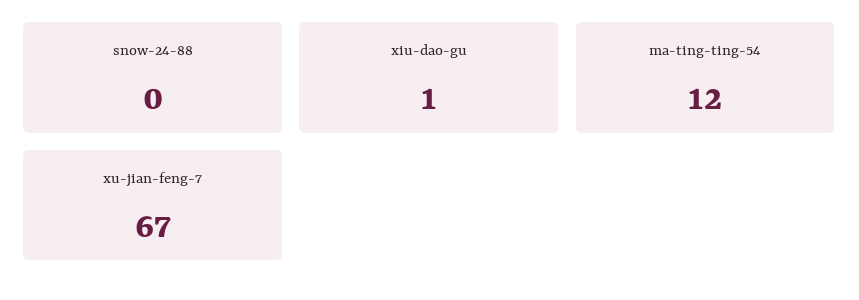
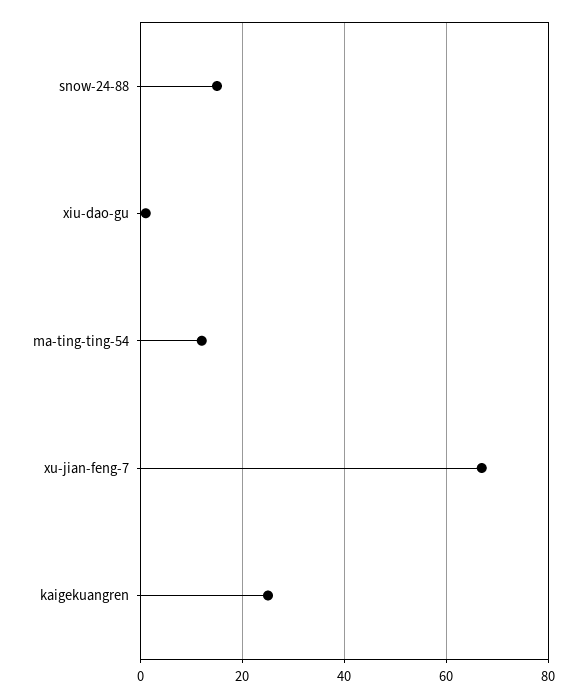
snow-24-88: 0 -> 15
kaigekuangren: none -> 25

